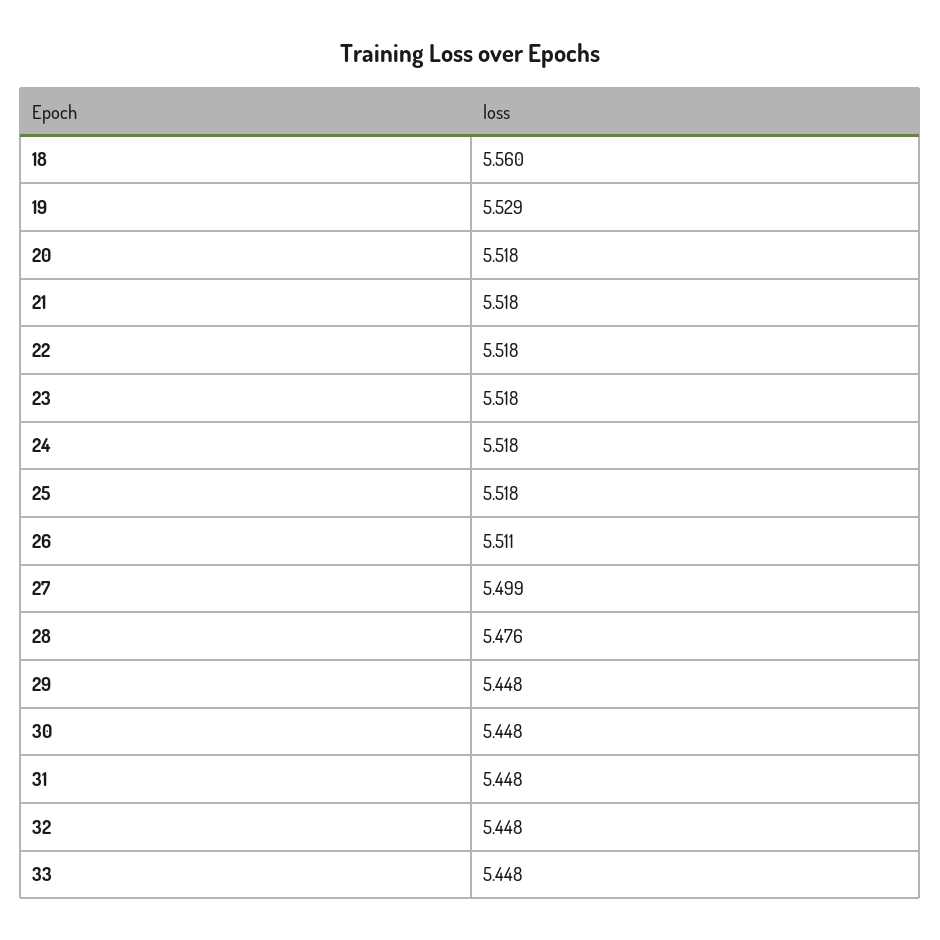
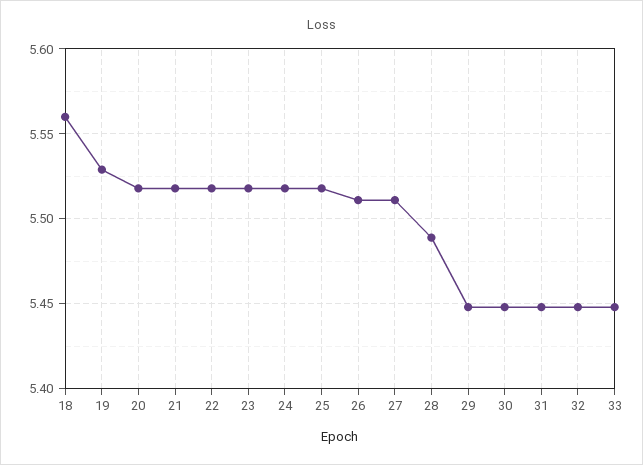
27: 5.499 -> 5.51
28: 5.476 -> 5.49

